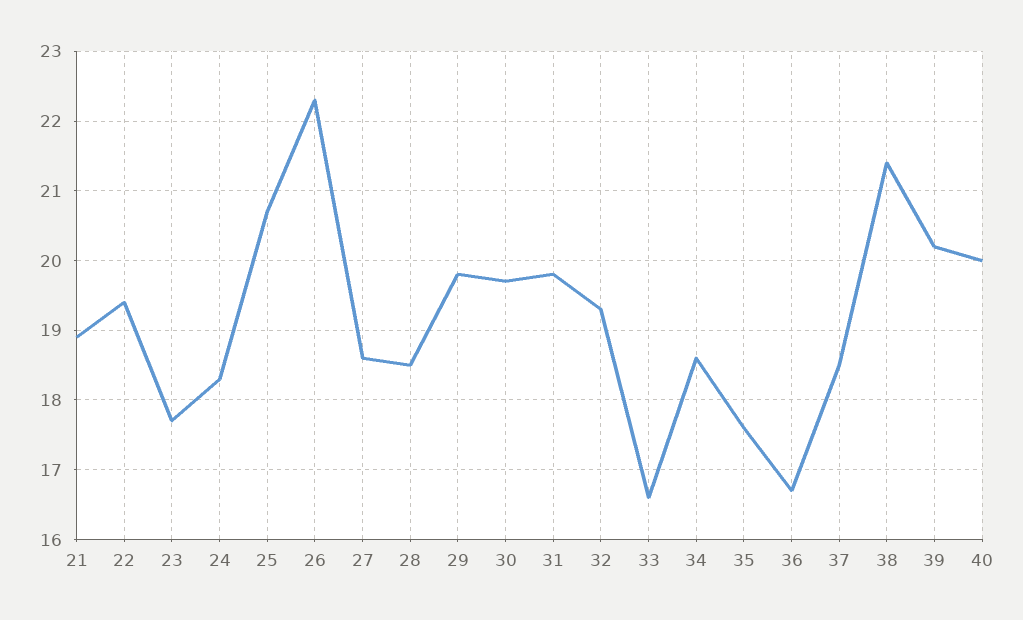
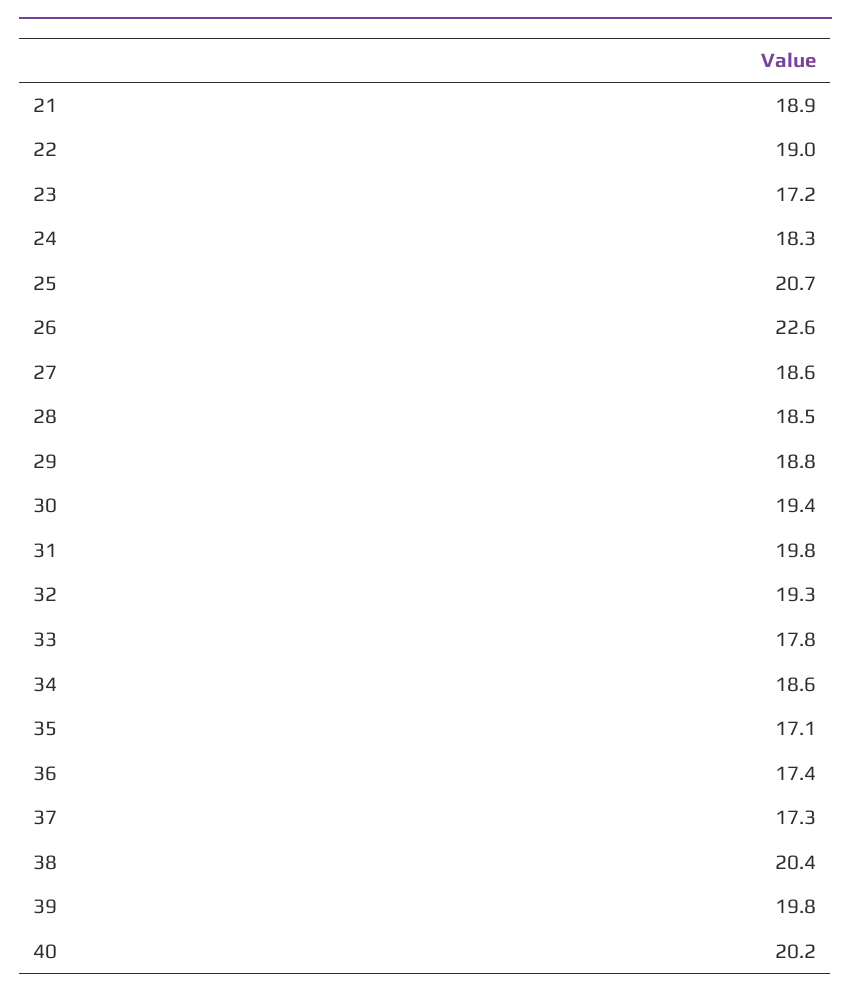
22: 19.4 -> 19
23: 17.7 -> 17.2
26: 22.3 -> 22.6
29: 19.8 -> 18.8
30: 19.7 -> 19.4
33: 16.6 -> 17.8
35: 17.6 -> 17.1
36: 16.7 -> 17.4
37: 18.5 -> 17.3
38: 21.4 -> 20.4
39: 20.2 -> 19.8
40: 20 -> 20.2

